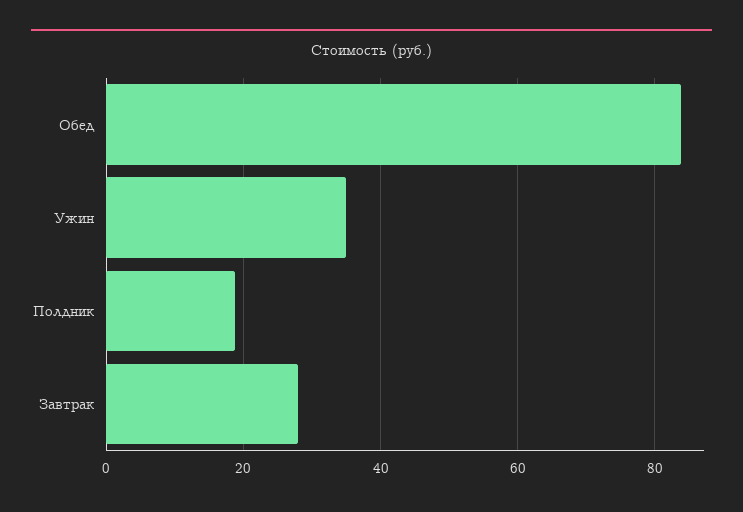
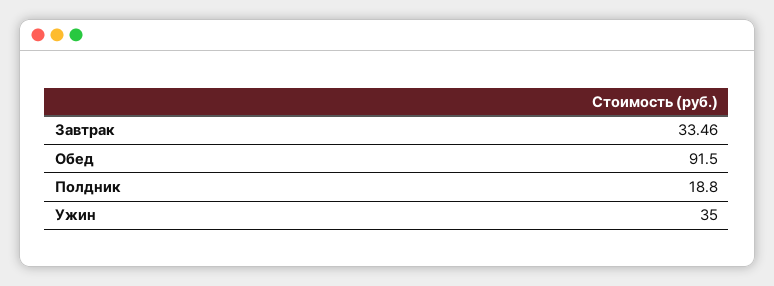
Обед: 84 -> 91.5
Завтрак: 28 -> 33.46

